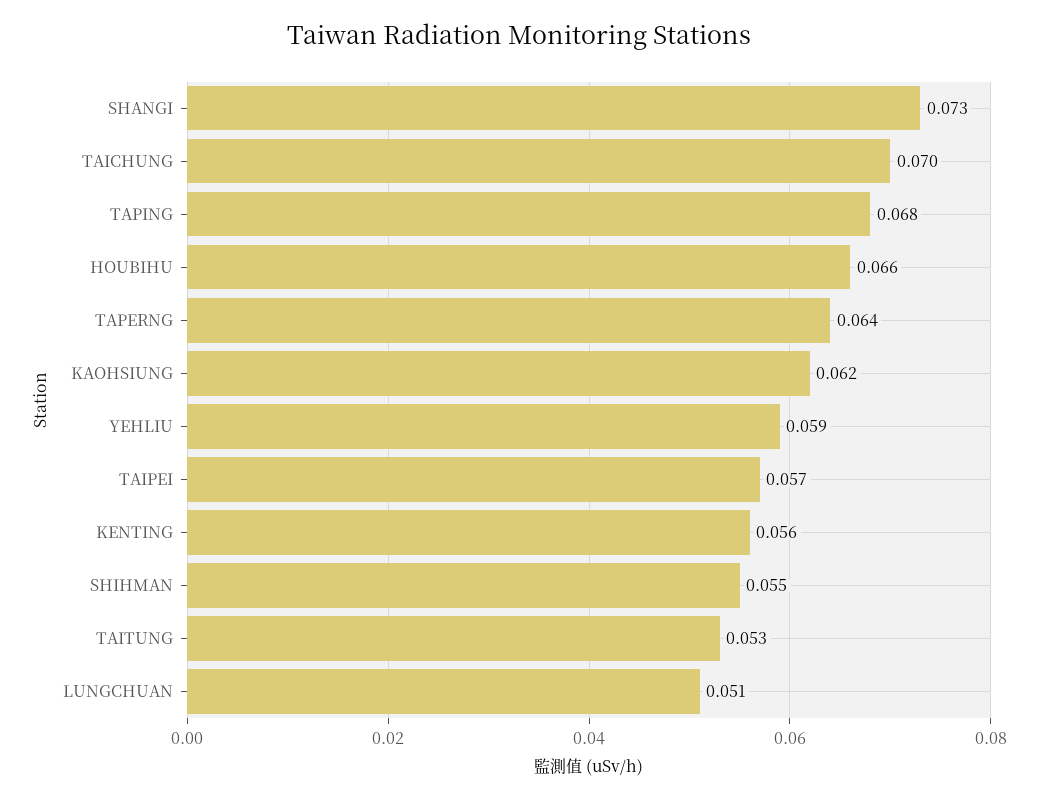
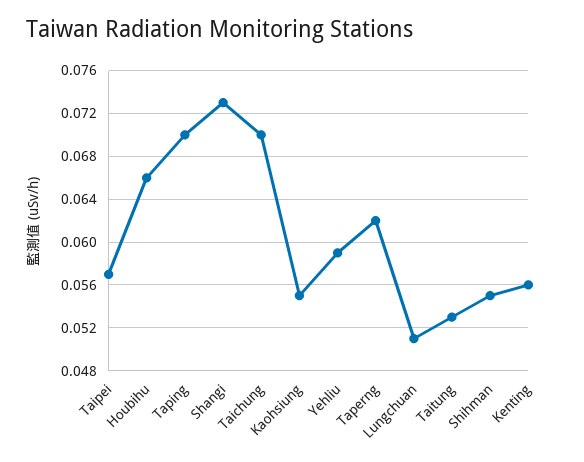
TAPING: 0.068 -> 0.07
TAPERNG: 0.064 -> 0.062
KAOHSIUNG: 0.062 -> 0.055

